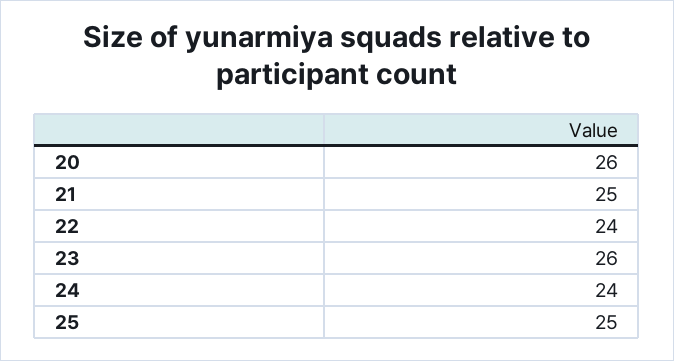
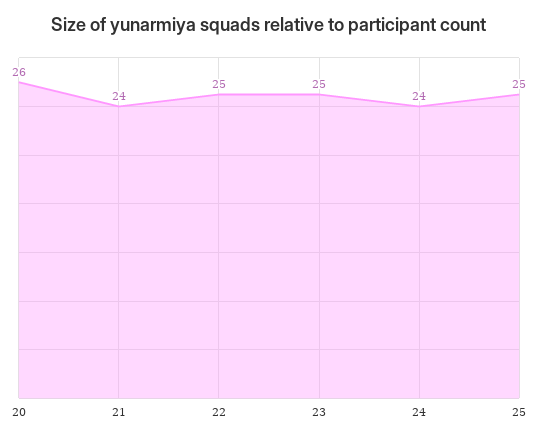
21: 25 -> 24
22: 24 -> 25
23: 26 -> 25

